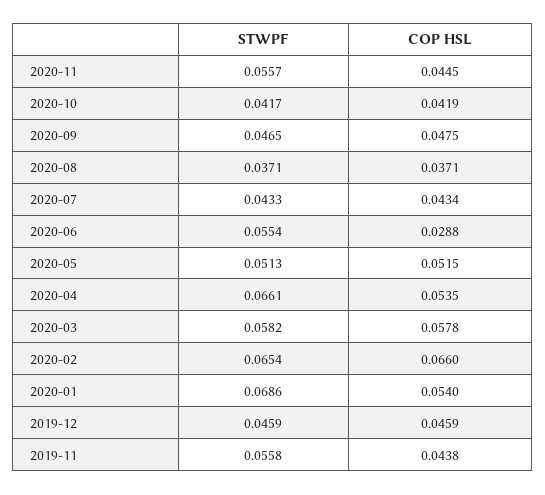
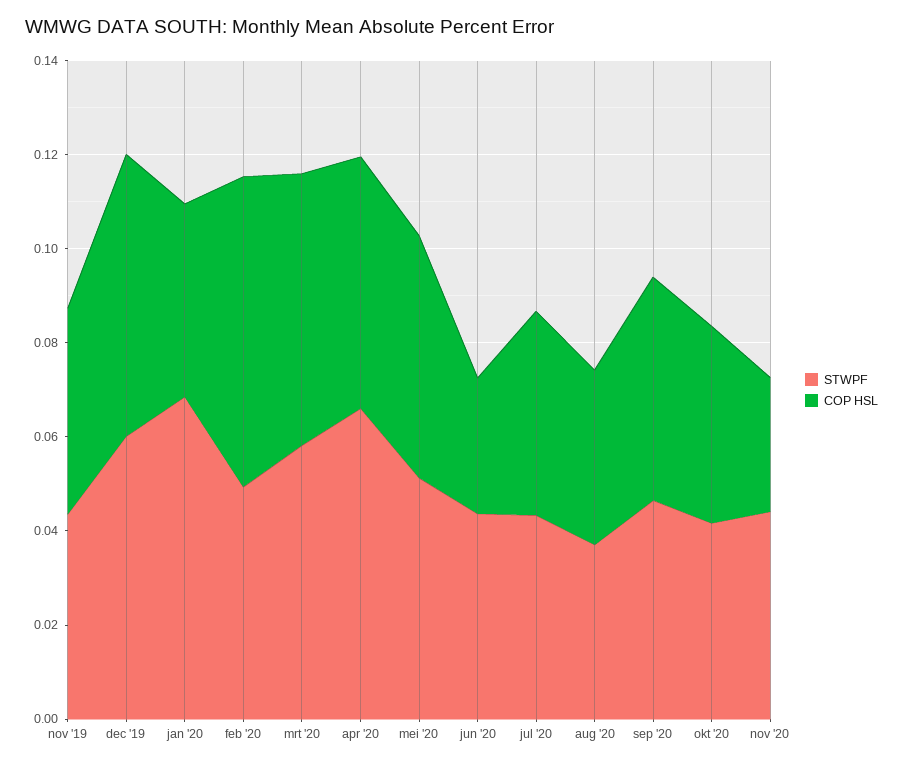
STWPF, 2020-11: 0.0557 -> 0.045
COP HSL, 2020-11: 0.0445 -> 0.03
STWPF, 2020-06: 0.0554 -> 0.045
STWPF, 2020-02: 0.0654 -> 0.05
COP HSL, 2020-01: 0.054 -> 0.04
STWPF, 2019-12: 0.0459 -> 0.06
COP HSL, 2019-12: 0.0459 -> 0.06
STWPF, 2019-11: 0.0558 -> 0.045

